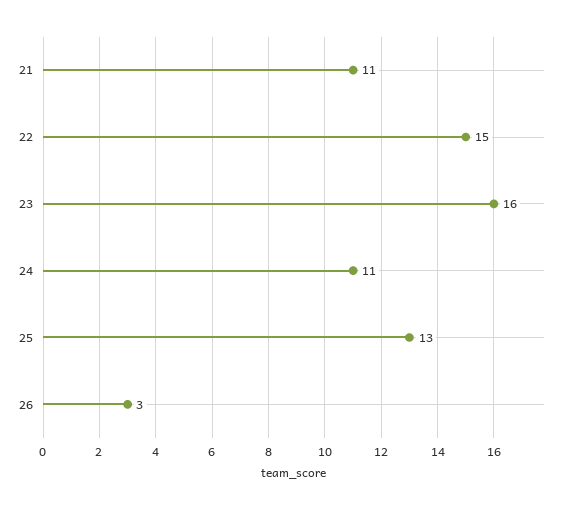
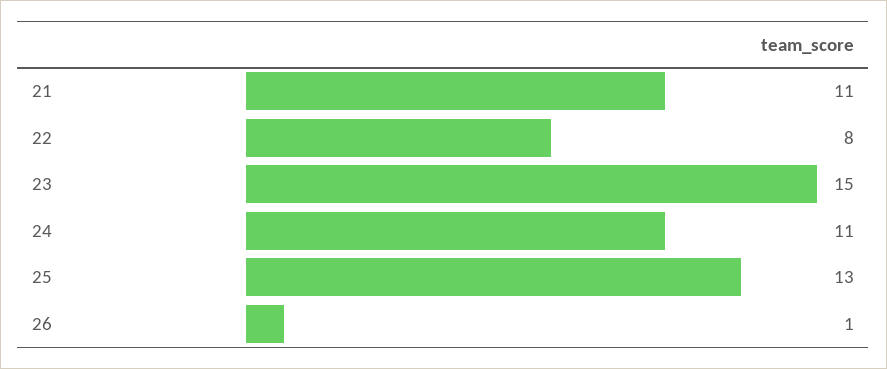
22: 15 -> 8
23: 16 -> 15
26: 3 -> 1

